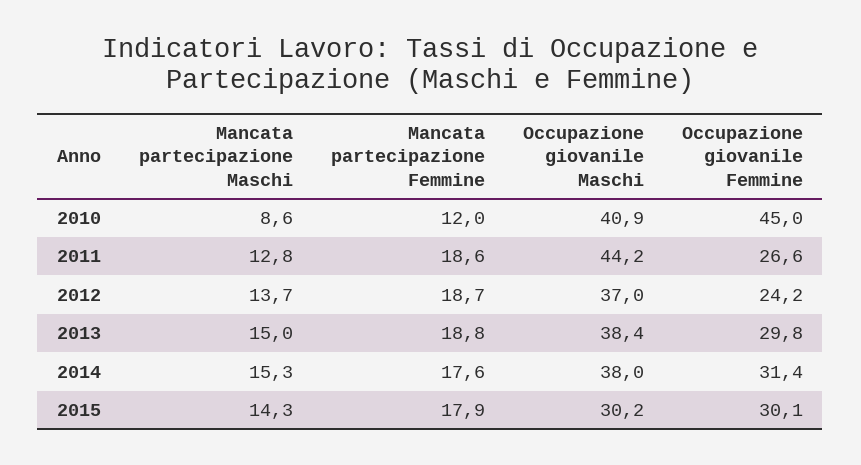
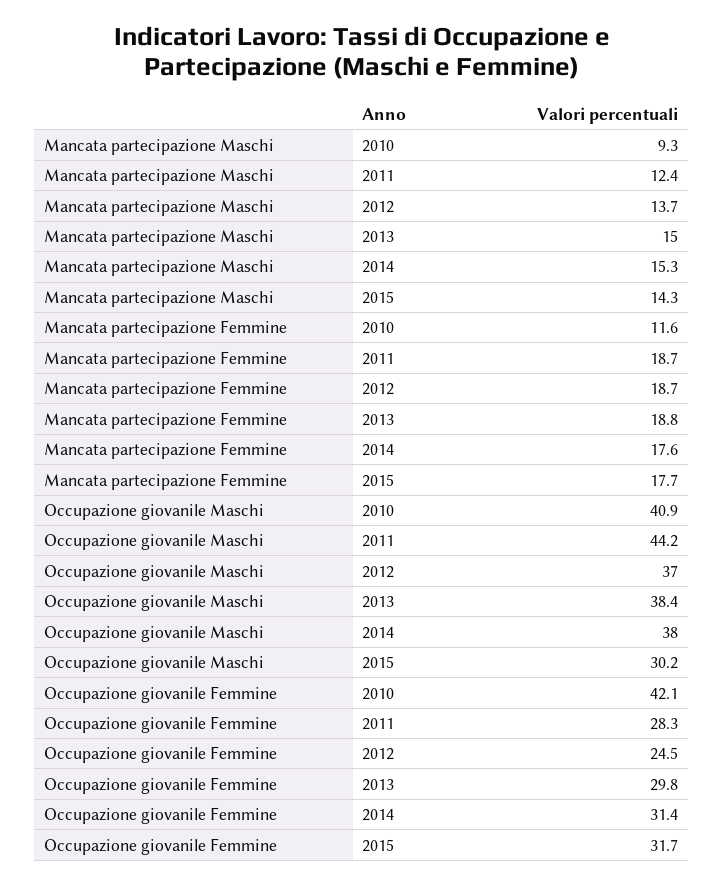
Mancata partecipazione Maschi, 2010: 8.6 -> 9.3
Mancata partecipazione Femmine, 2010: 12 -> 11.6
Occupazione giovanile Femmine, 2010: 45 -> 42.1
Mancata partecipazione Maschi, 2011: 12.8 -> 12.4
Mancata partecipazione Femmine, 2011: 18.6 -> 18.7
Occupazione giovanile Femmine, 2011: 26.6 -> 28.3
Occupazione giovanile Femmine, 2012: 24.2 -> 24.5
Mancata partecipazione Femmine, 2015: 17.9 -> 17.7
Occupazione giovanile Femmine, 2015: 30.1 -> 31.7

